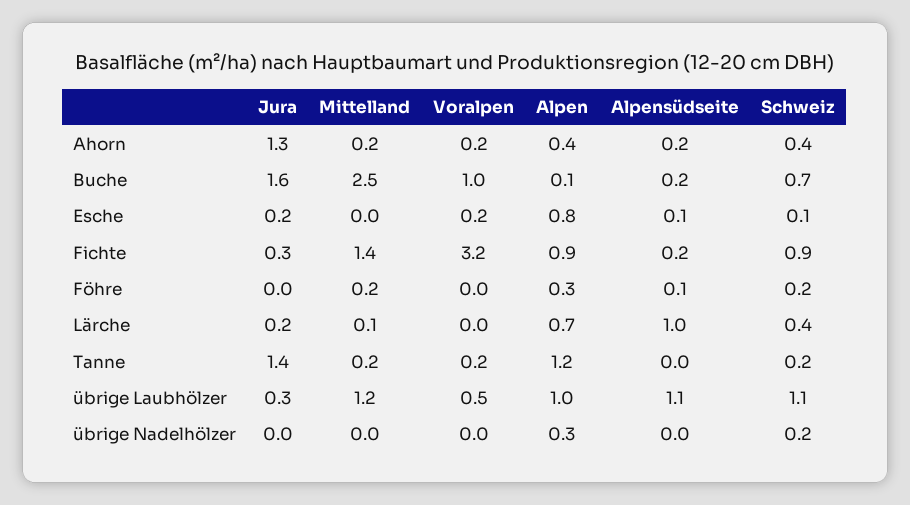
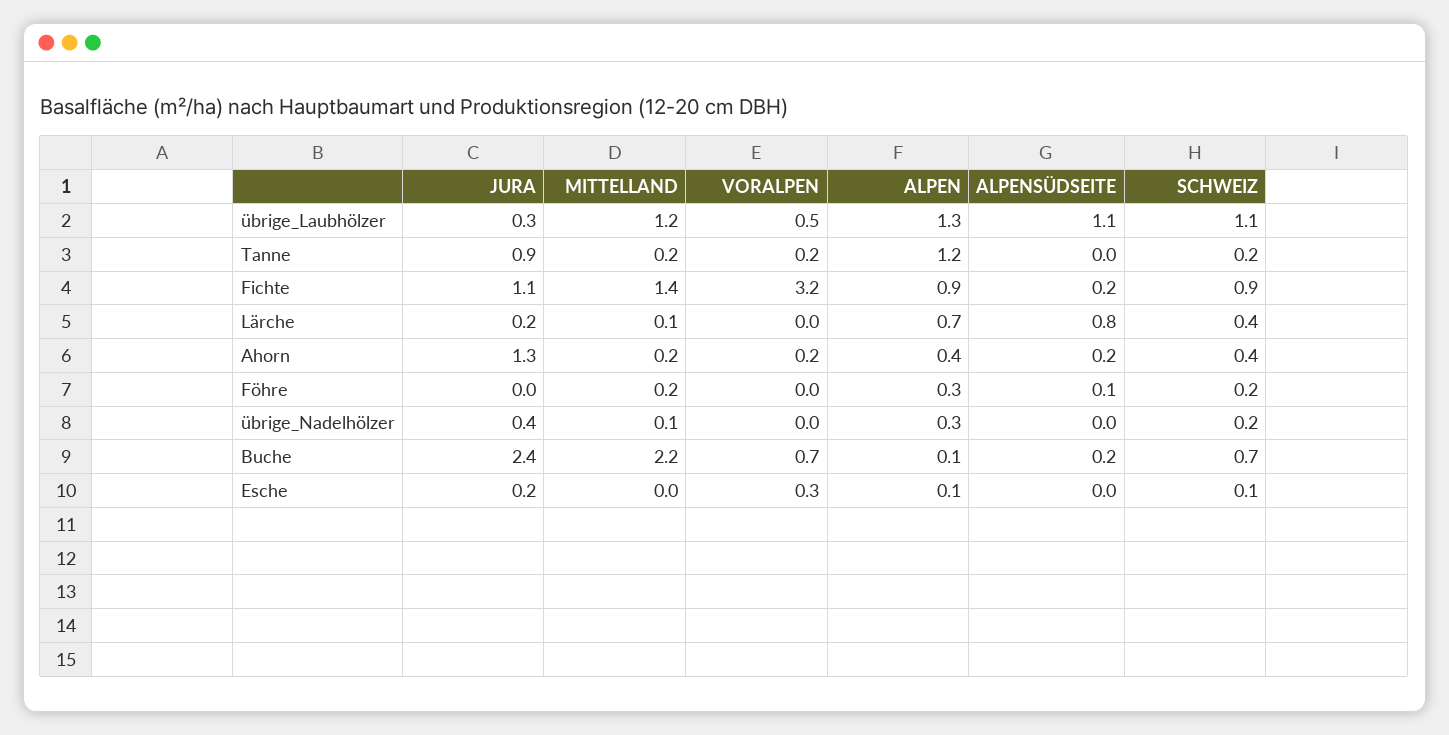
Jura, Buche: 1.6 -> 2.4
Mittelland, Buche: 2.5 -> 2.2
Voralpen, Buche: 1 -> 0.7
Voralpen, Esche: 0.2 -> 0.3
Alpen, Esche: 0.8 -> 0.1
Alpensüdseite, Esche: 0.1 -> 0
Jura, Fichte: 0.3 -> 1.1
Alpensüdseite, Lärche: 1 -> 0.8
Jura, Tanne: 1.4 -> 0.9
Alpen, übrige Laubhölzer: 1 -> 1.3
Jura, übrige Nadelhölzer: 0 -> 0.4
Mittelland, übrige Nadelhölzer: 0 -> 0.1

